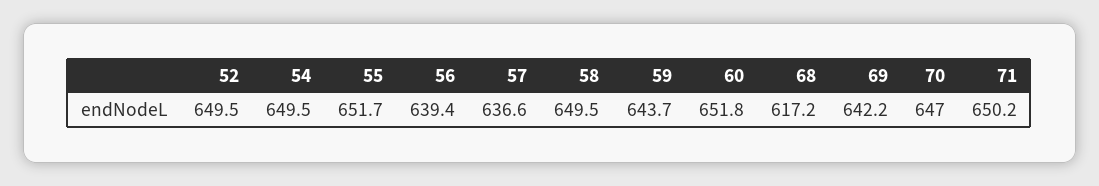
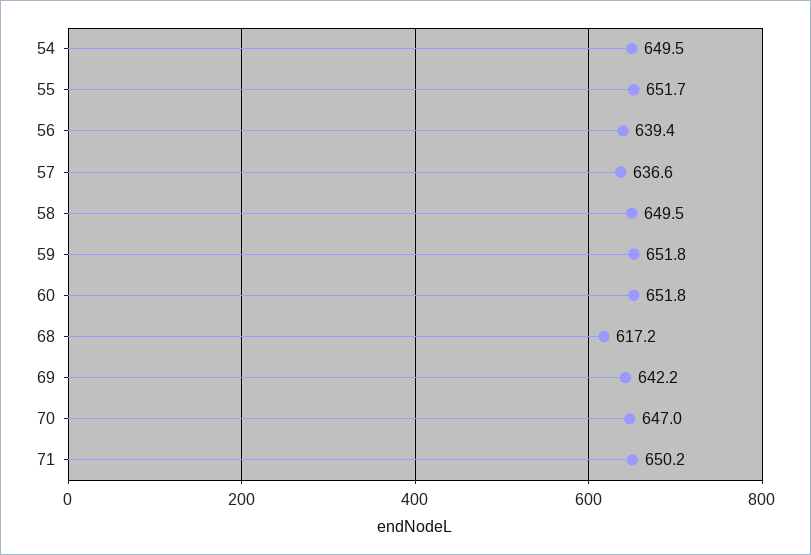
52: 649.5 -> none
59: 643.7 -> 651.8

